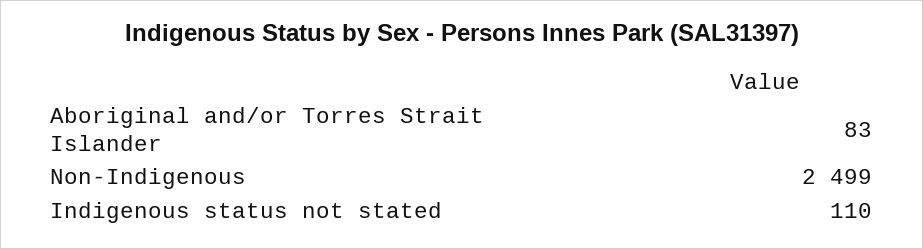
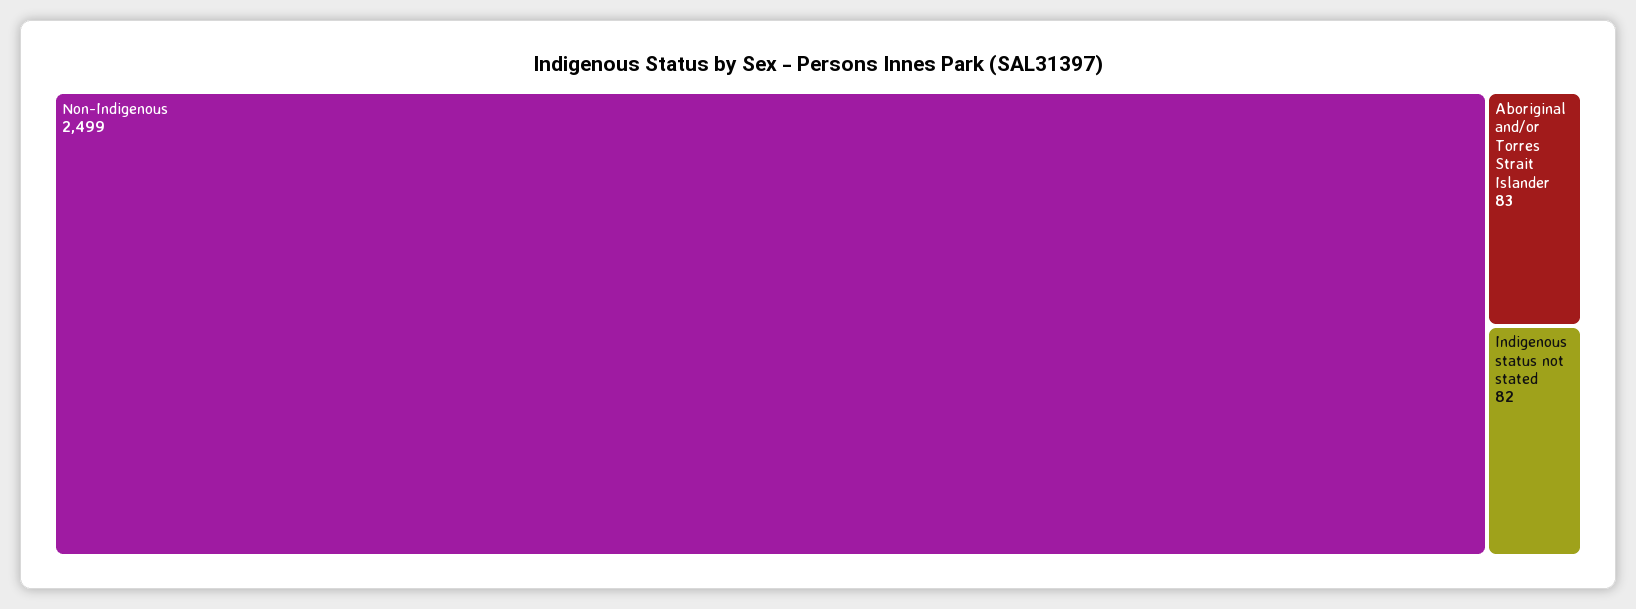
Indigenous status not stated: 110 -> 82

